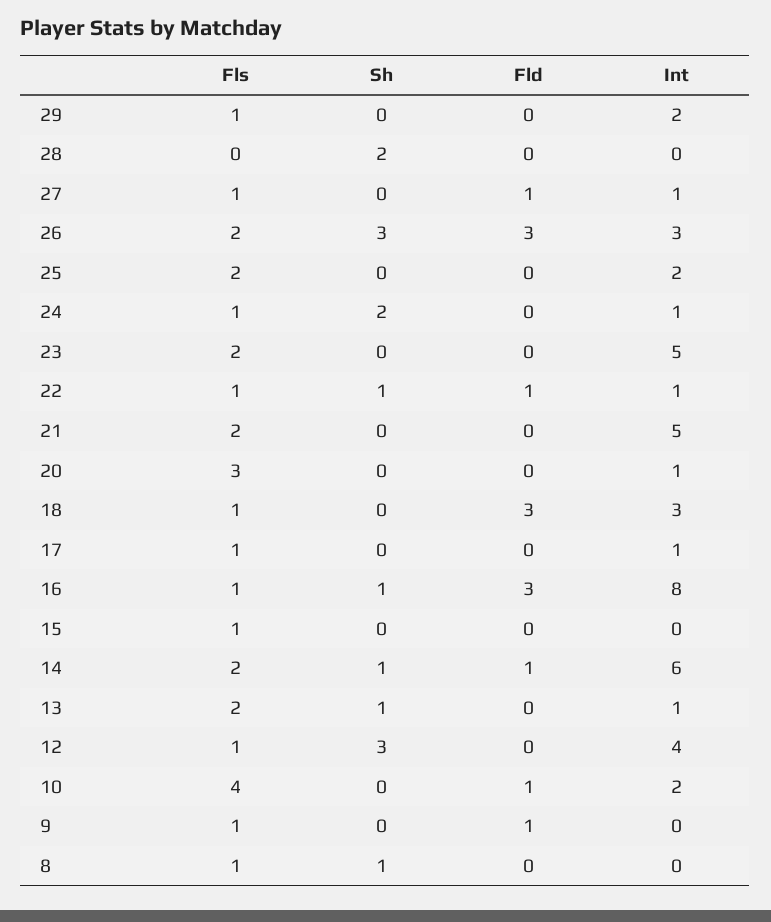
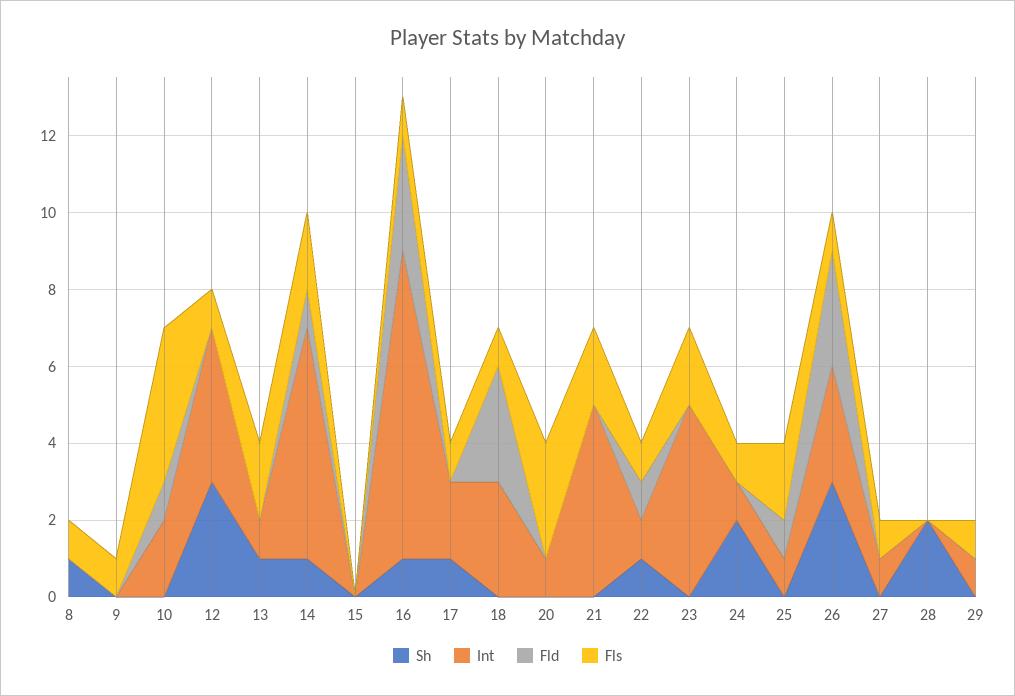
Int, 29: 2 -> 1
Fld, 27: 1 -> 0
Fls, 26: 2 -> 1
Fld, 25: 0 -> 1
Int, 25: 2 -> 1
Sh, 17: 0 -> 1
Int, 17: 1 -> 2
Fls, 15: 1 -> 0
Fld, 9: 1 -> 0

